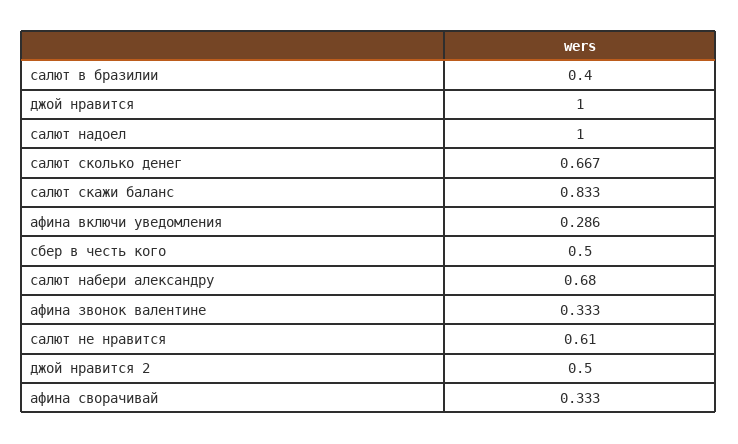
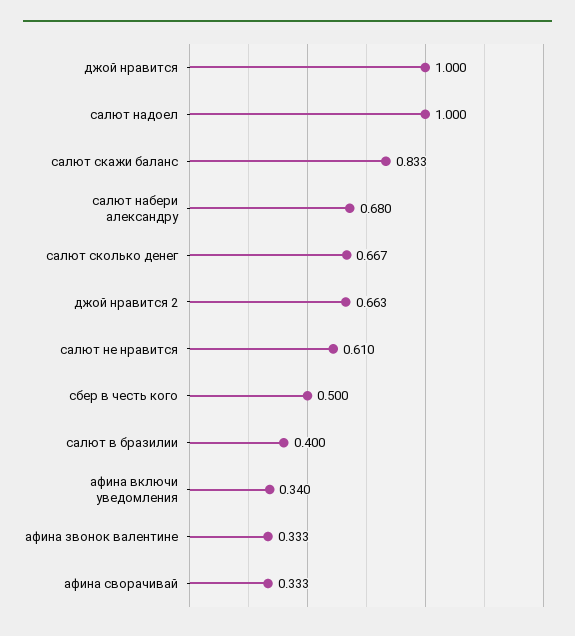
афина включи уведомления: 0.286 -> 0.34
джой нравится 2: 0.5 -> 0.663

